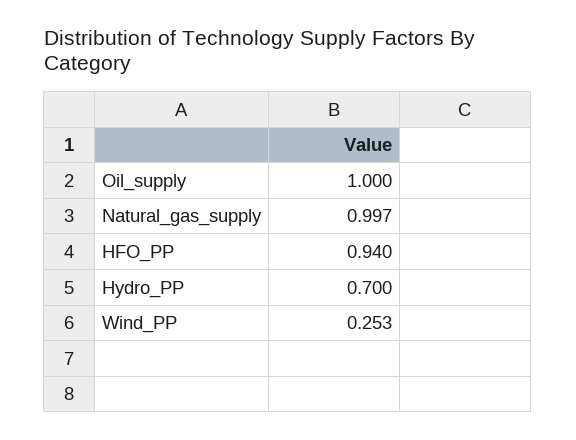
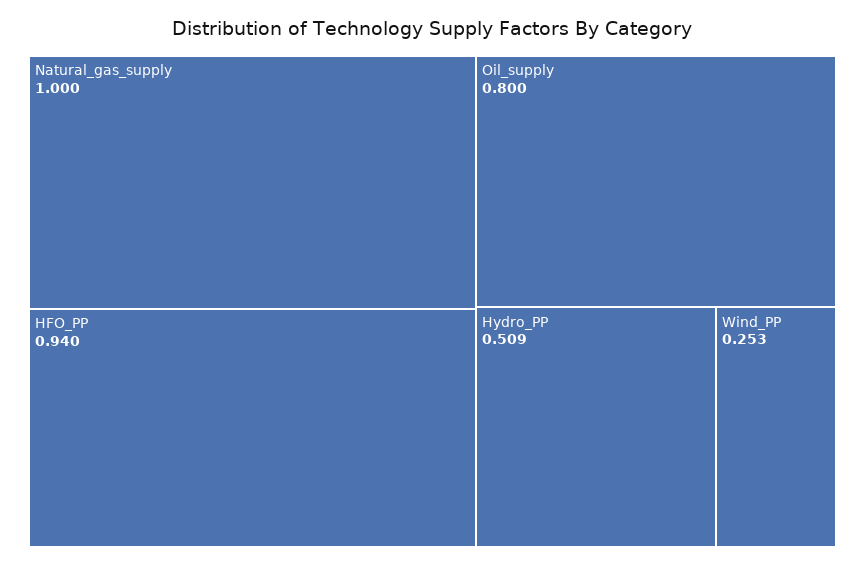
Oil_supply: 1 -> 0.8
Natural_gas_supply: 0.997 -> 1
Hydro_PP: 0.7 -> 0.509

